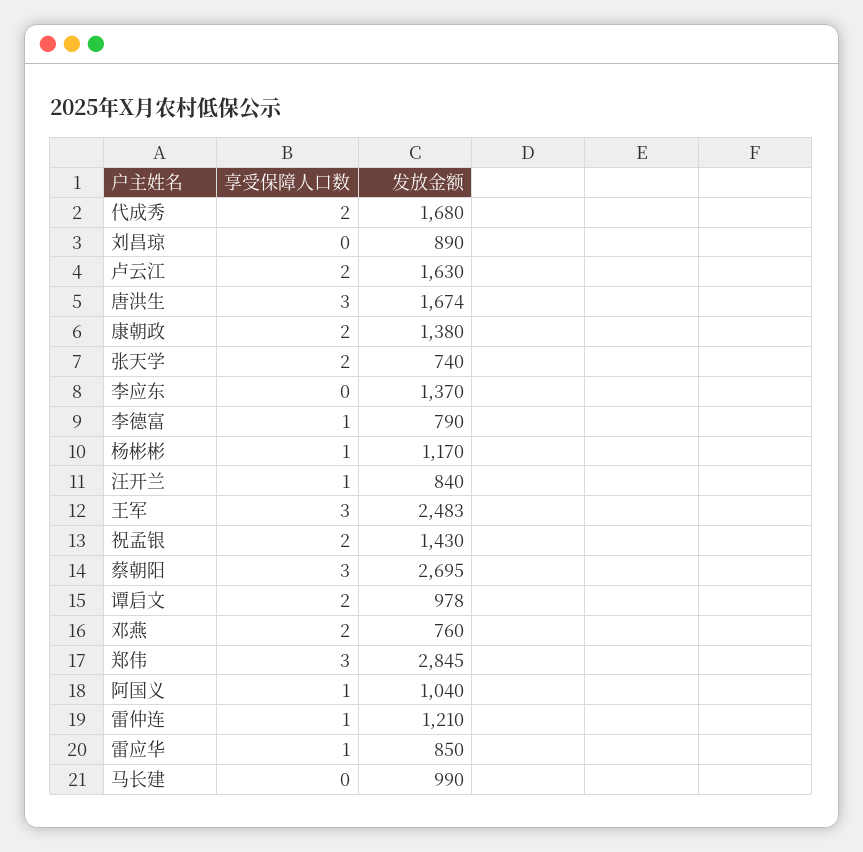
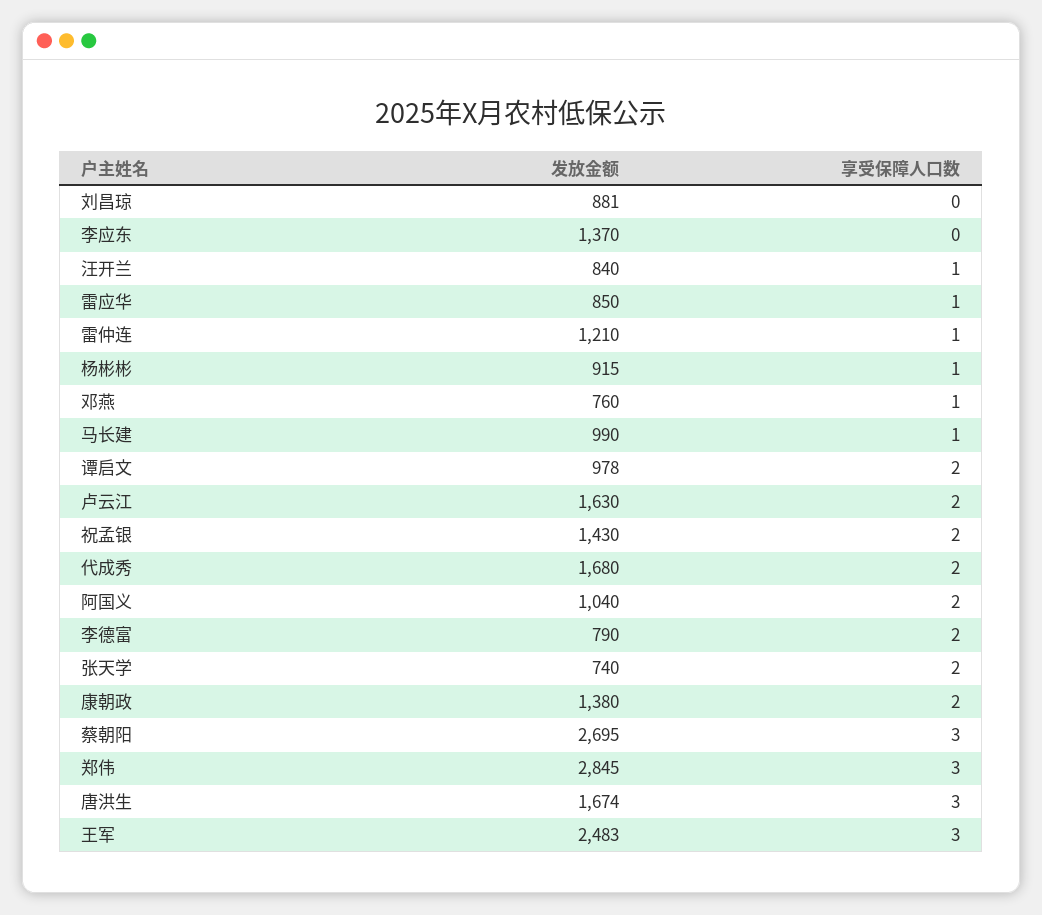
发放金额, 刘昌琼: 890 -> 881
享受保障人口数, 李德富: 1 -> 2
发放金额, 杨彬彬: 1170 -> 915
享受保障人口数, 邓燕: 2 -> 1
享受保障人口数, 阿国义: 1 -> 2
享受保障人口数, 马长建: 0 -> 1

